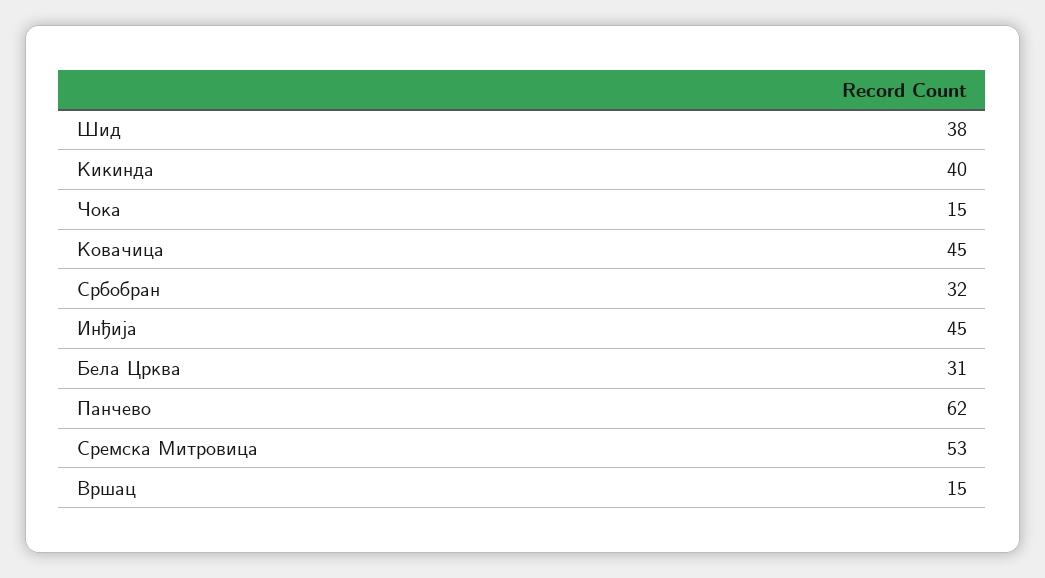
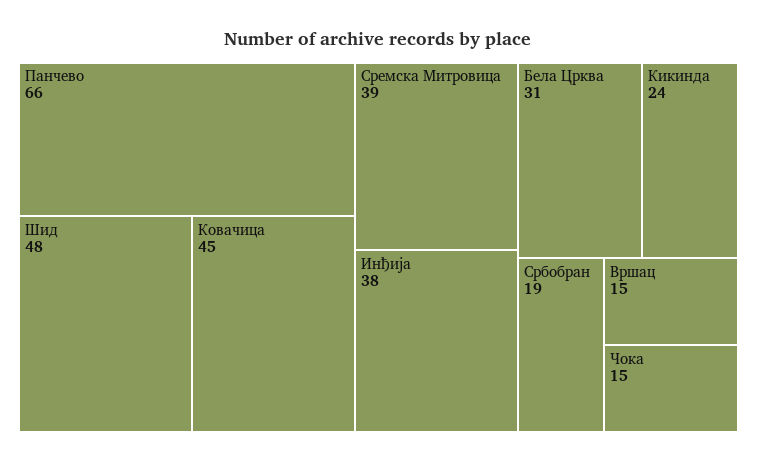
Шид: 38 -> 48
Кикинда: 40 -> 24
Србобран: 32 -> 19
Инђија: 45 -> 38
Панчево: 62 -> 66
Сремска Митровица: 53 -> 39

